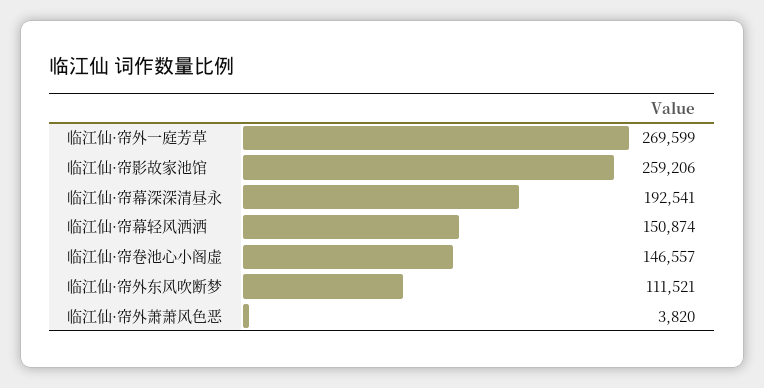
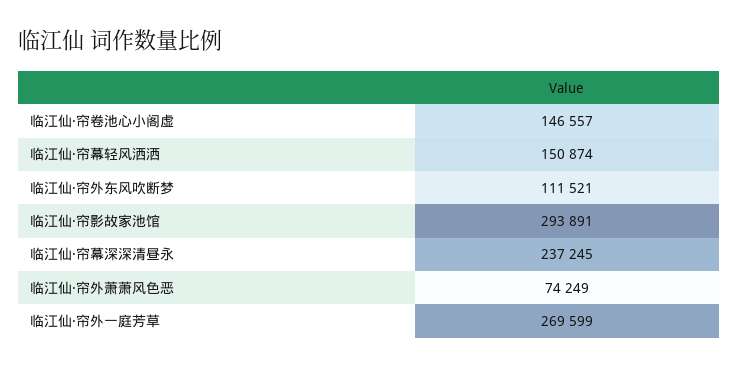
临江仙·帘影故家池馆: 259206 -> 293891
临江仙·帘幕深深清昼永: 192541 -> 237245
临江仙·帘外萧萧风色恶: 3820 -> 74249

